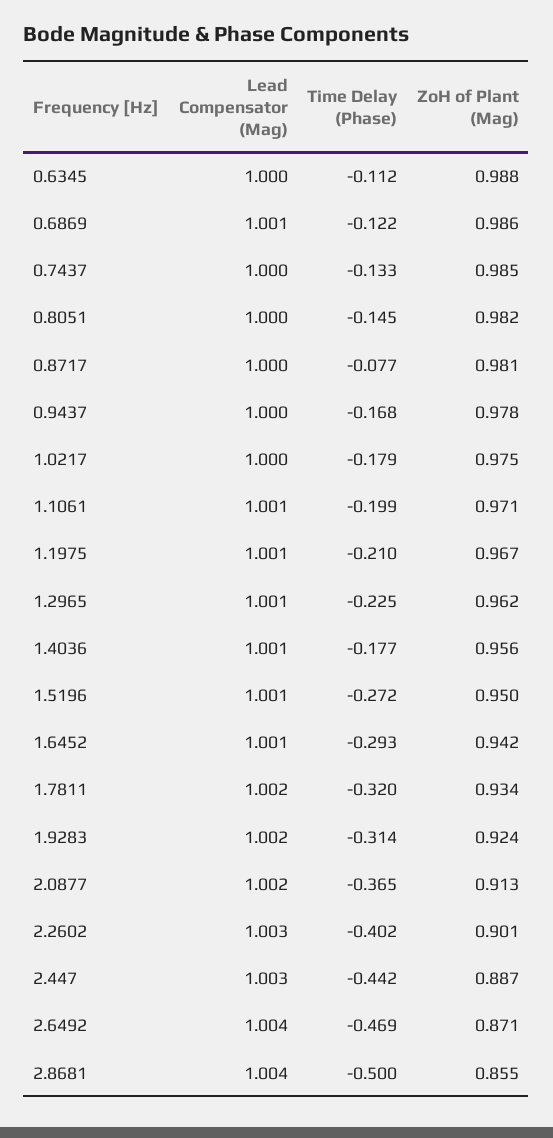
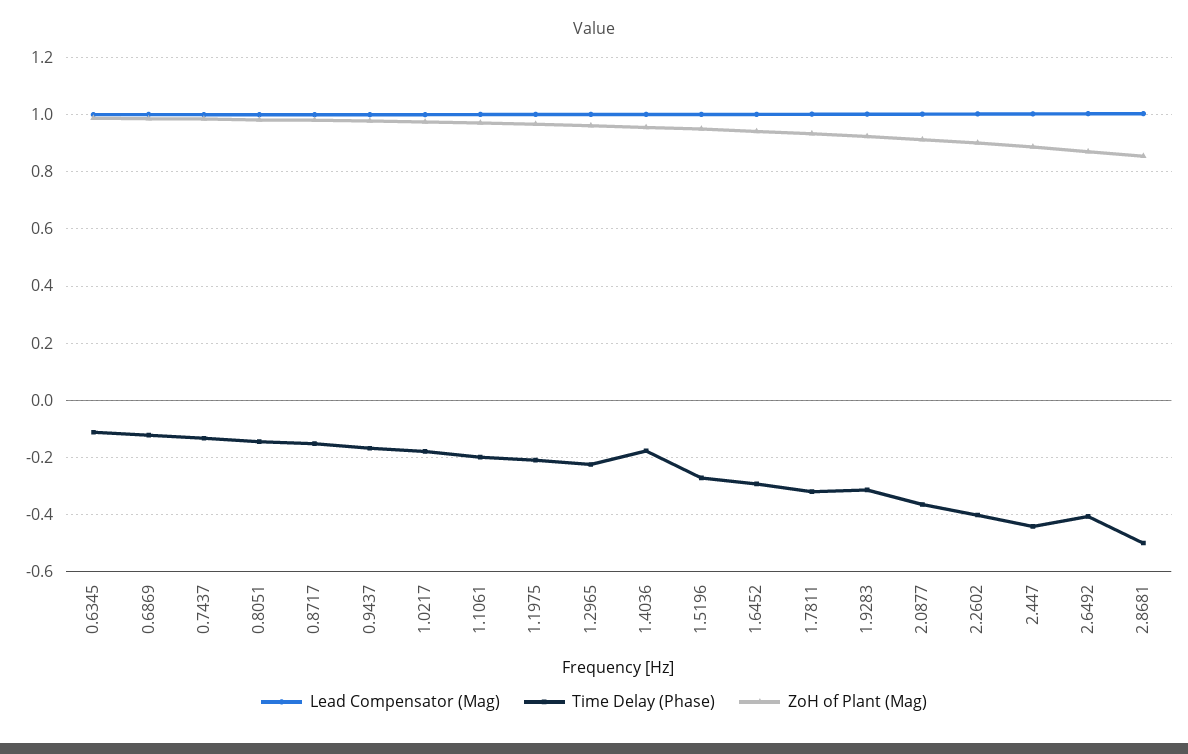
Time Delay (Phase), 0.8717: -0.077 -> -0.15
Time Delay (Phase), 2.6492: -0.469 -> -0.4

